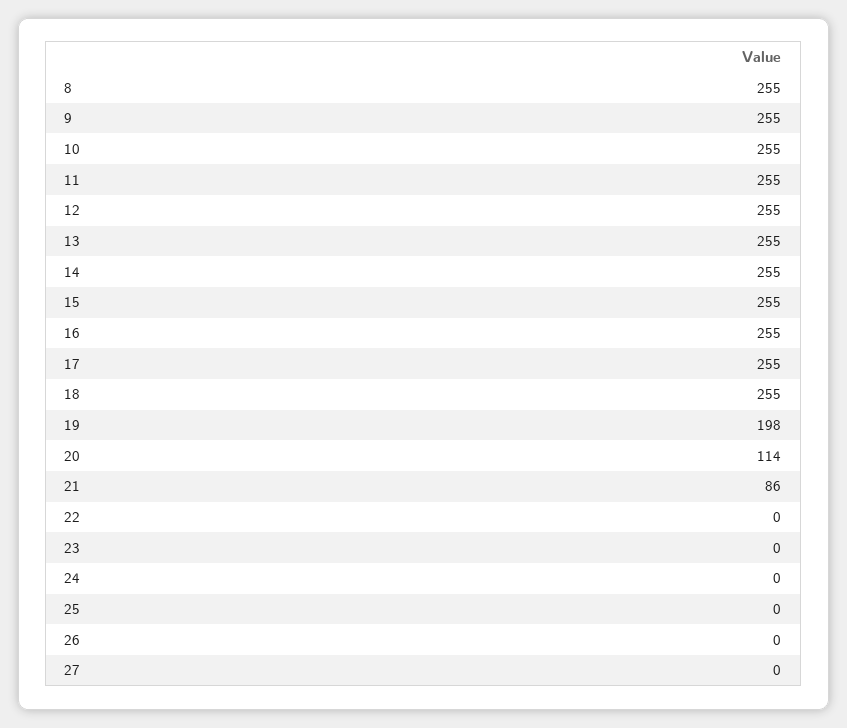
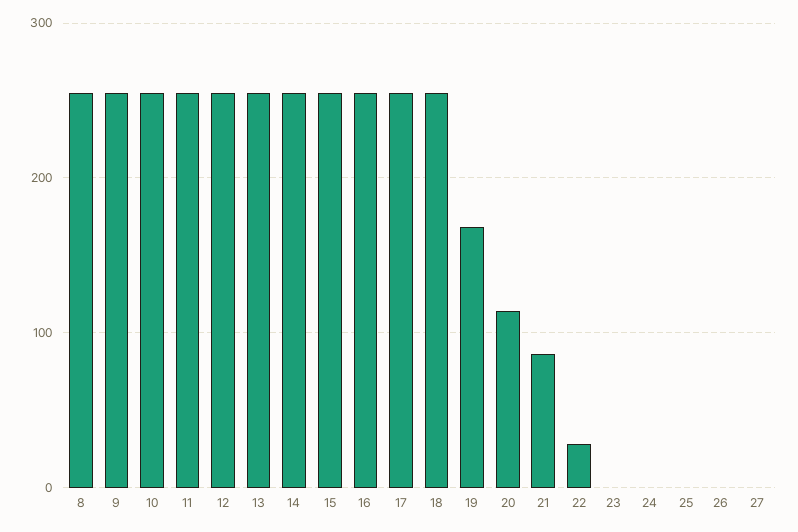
19: 198 -> 170
22: 0 -> 30

